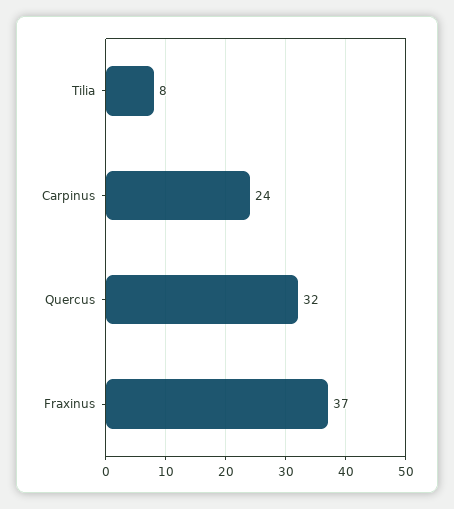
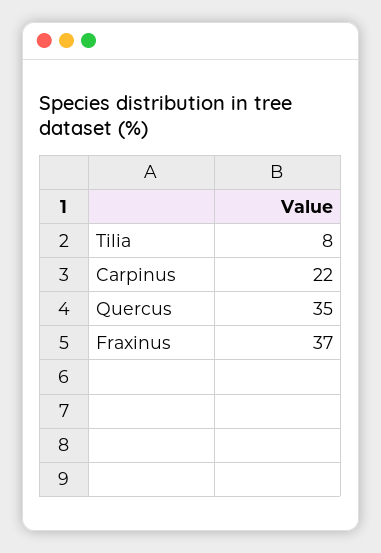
Carpinus: 24 -> 22
Quercus: 32 -> 35

